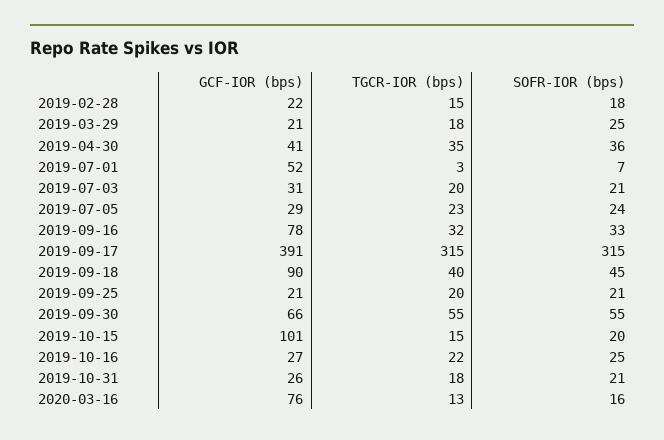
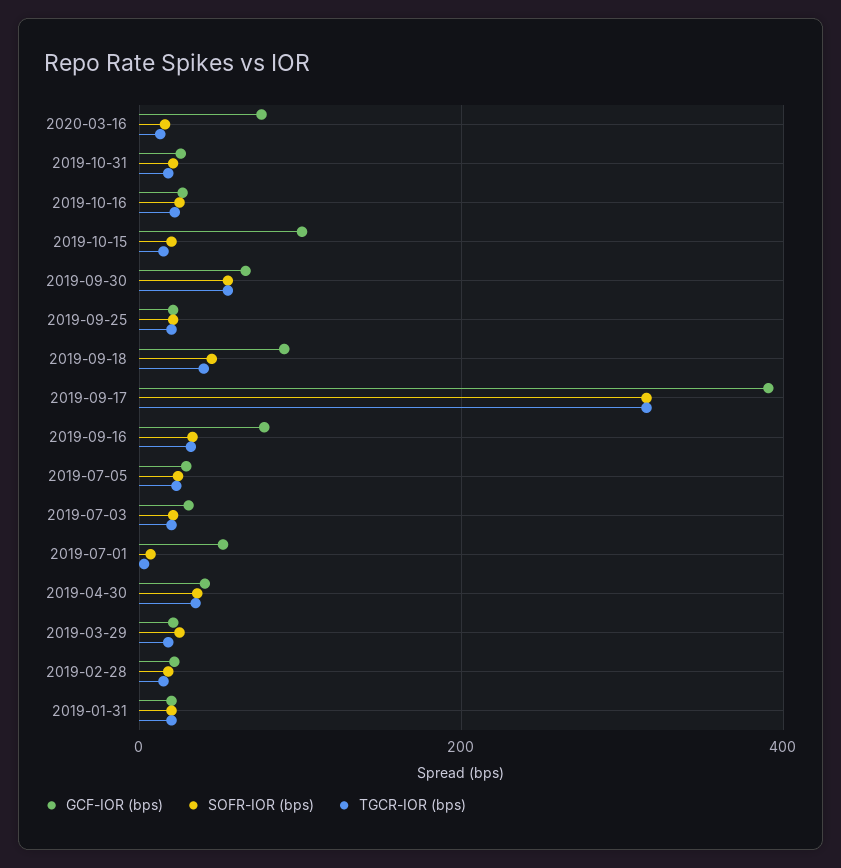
GCF-IOR (bps), 2019-01-31: none -> 20
SOFR-IOR (bps), 2019-01-31: none -> 20
TGCR-IOR (bps), 2019-01-31: none -> 20

